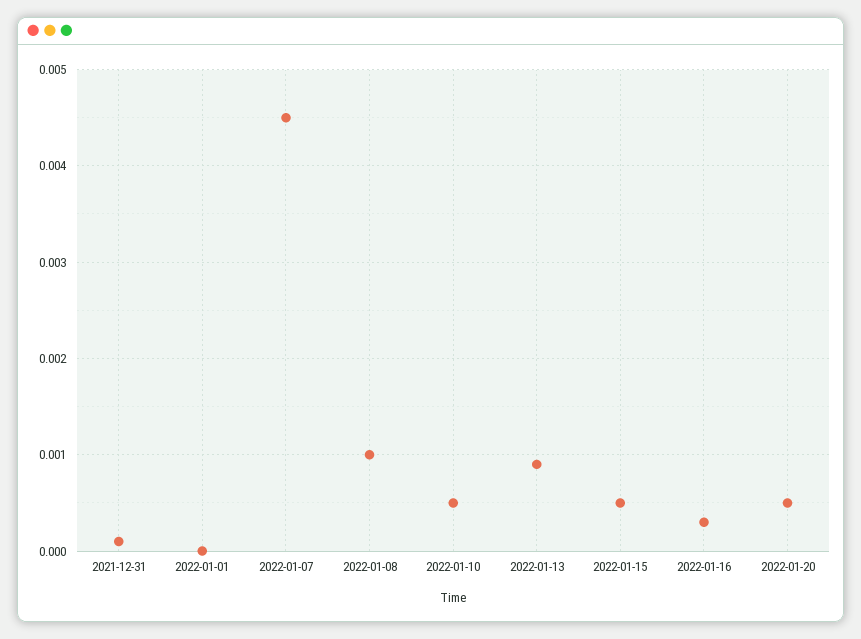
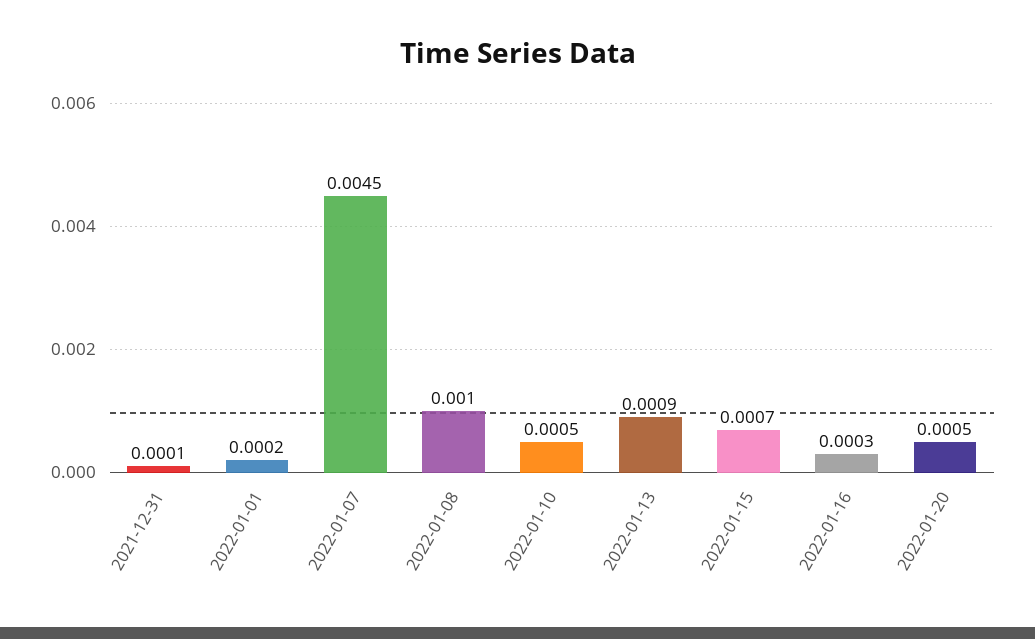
2022-01-01: 0 -> 0.0002
2022-01-15: 0.0005 -> 0.0007

